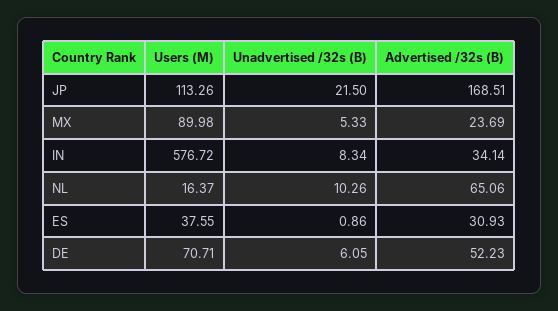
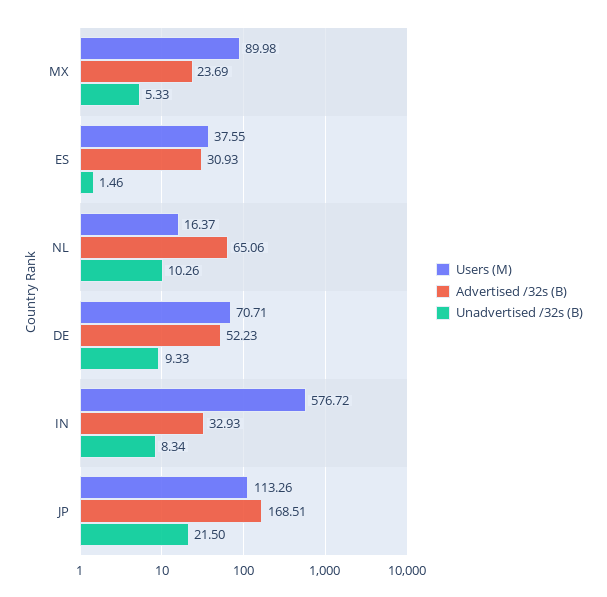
Advertised /32s (B), IN: 34.14 -> 32.93
Unadvertised /32s (B), ES: 0.86 -> 1.46
Unadvertised /32s (B), DE: 6.05 -> 9.33

